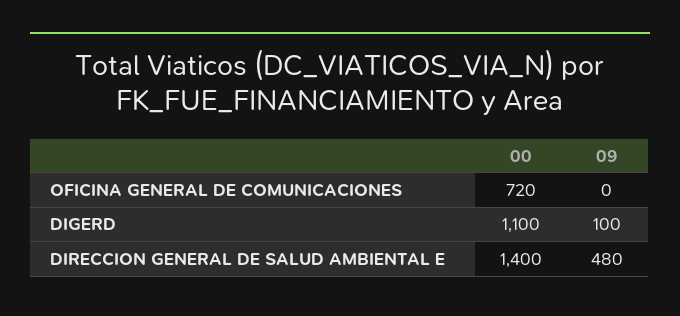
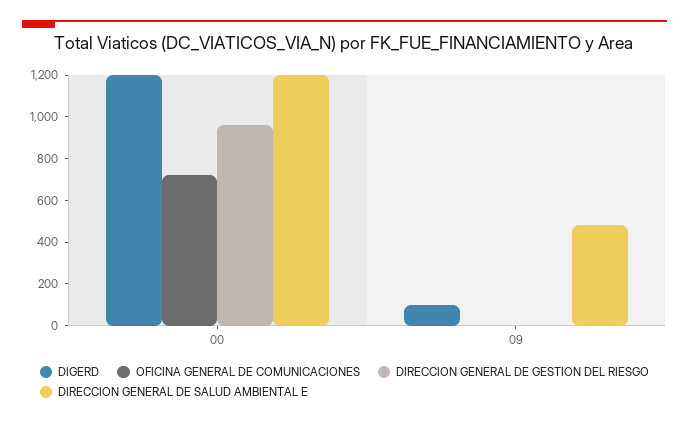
DIGERD, 00: 1100 -> 1200
DIRECCION GENERAL DE SALUD AMBIENTAL E, 00: 1400 -> 1200
DIRECCION GENERAL DE GESTION DEL RIESGO, 00: none -> 950
DIRECCION GENERAL DE GESTION DEL RIESGO, 09: none -> 0

